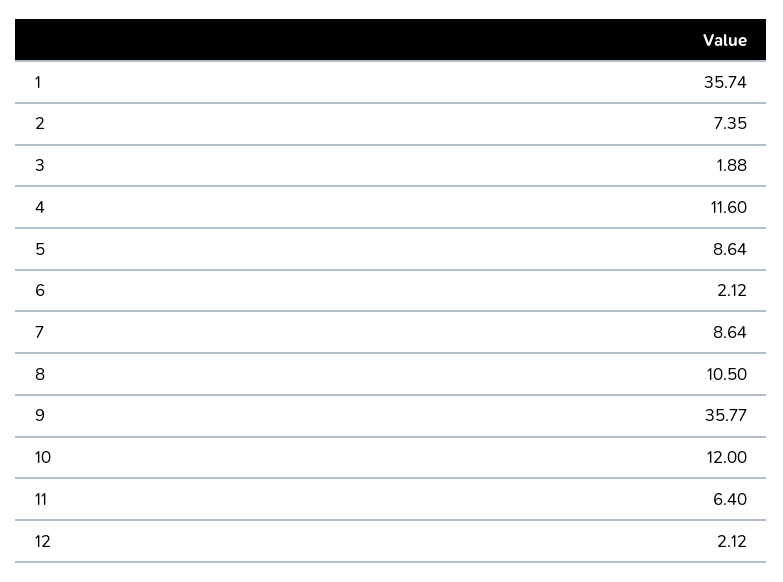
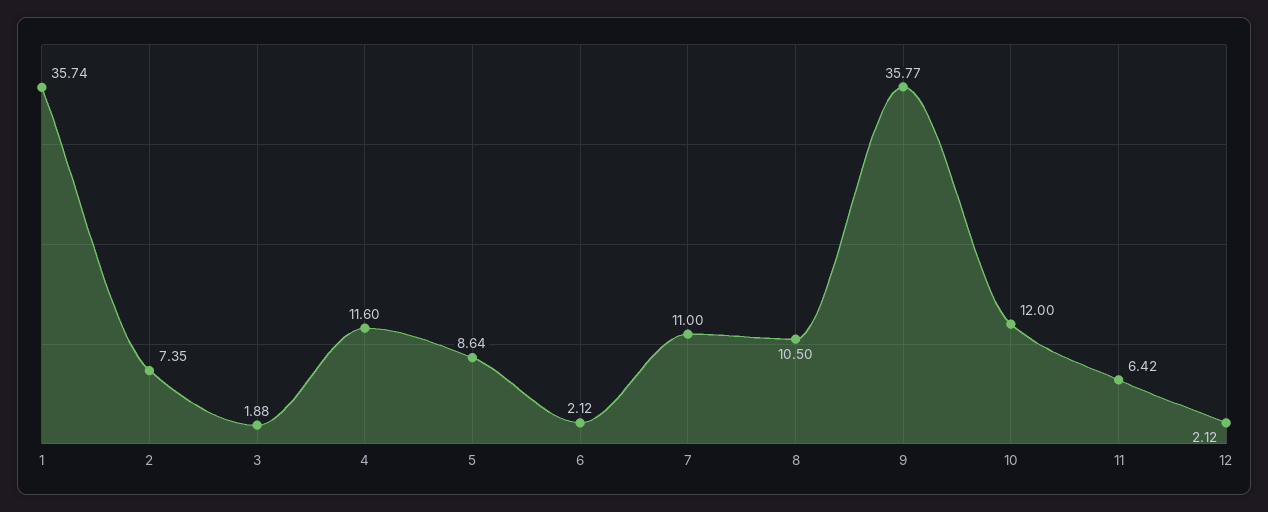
7: 8.64 -> 11
11: 6.4 -> 6.42

